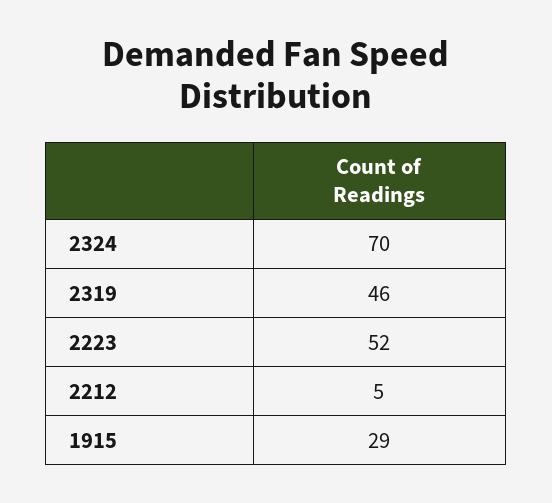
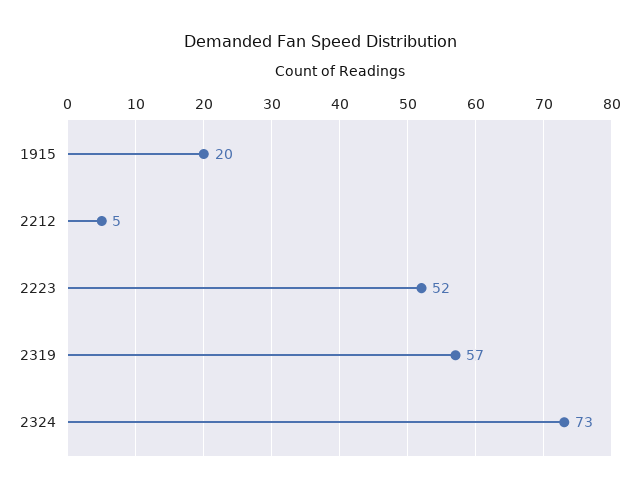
2324: 70 -> 73
2319: 46 -> 57
1915: 29 -> 20

